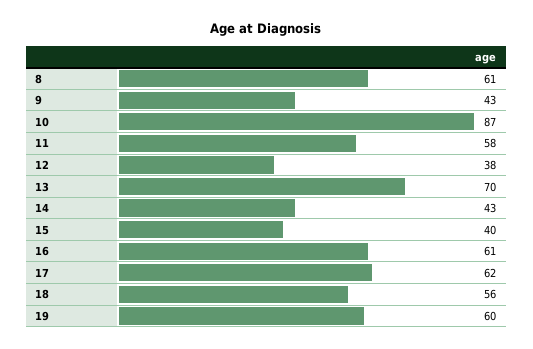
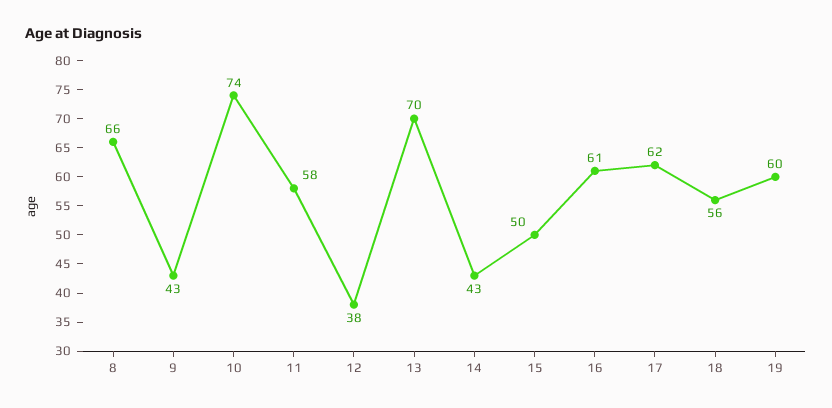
8: 61 -> 66
10: 87 -> 74
15: 40 -> 50

